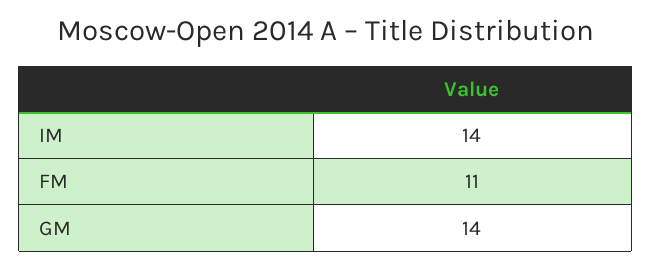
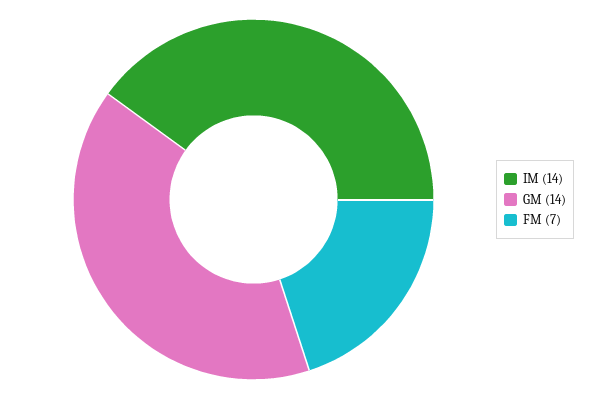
FM: 11 -> 7

